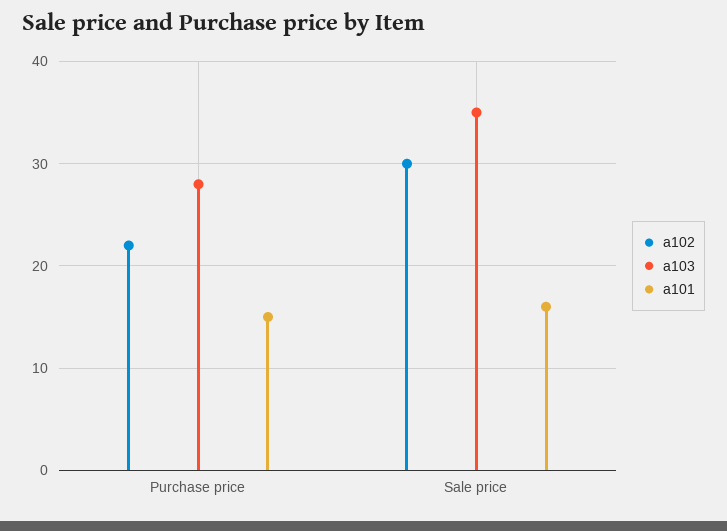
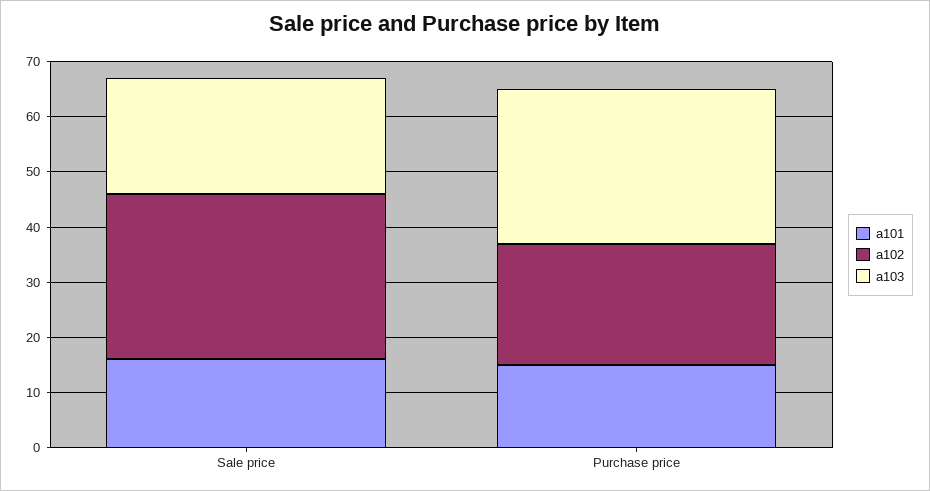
a103, Sale price: 35 -> 20

